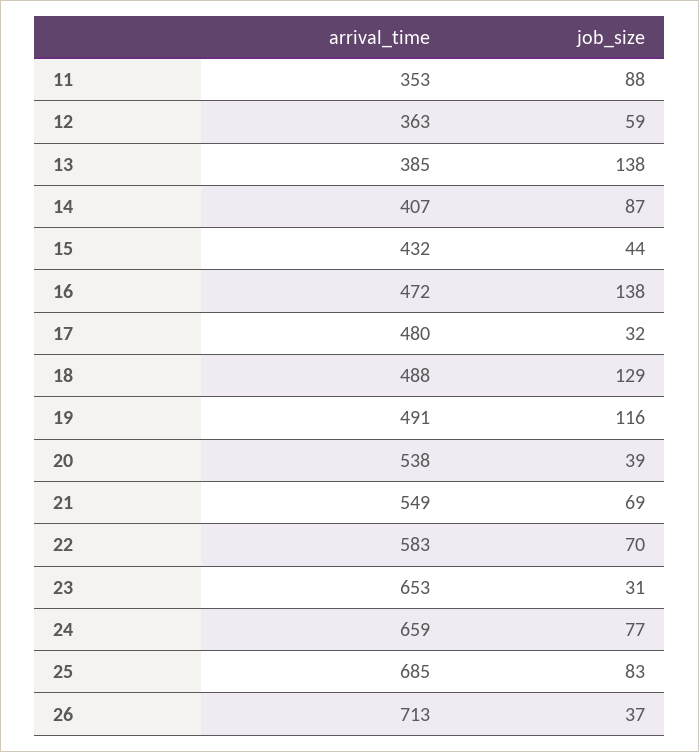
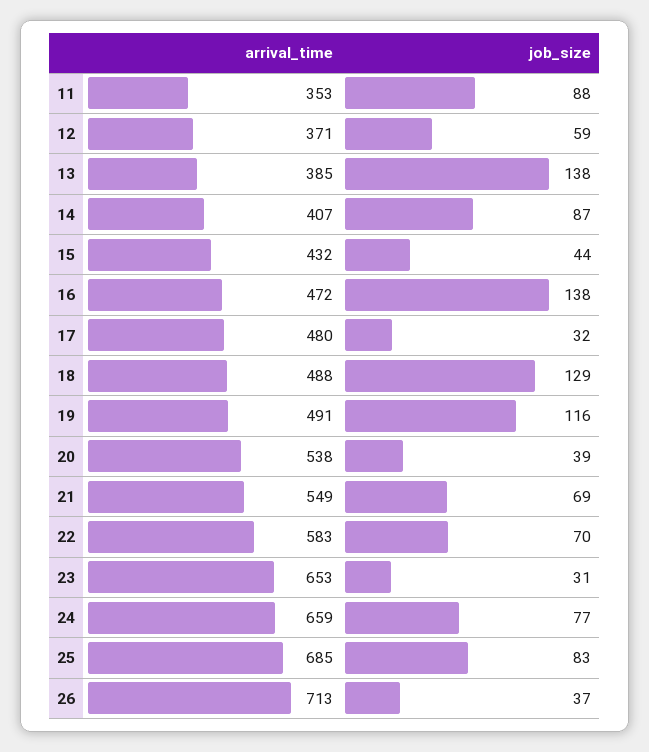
arrival_time, 12: 363 -> 371

